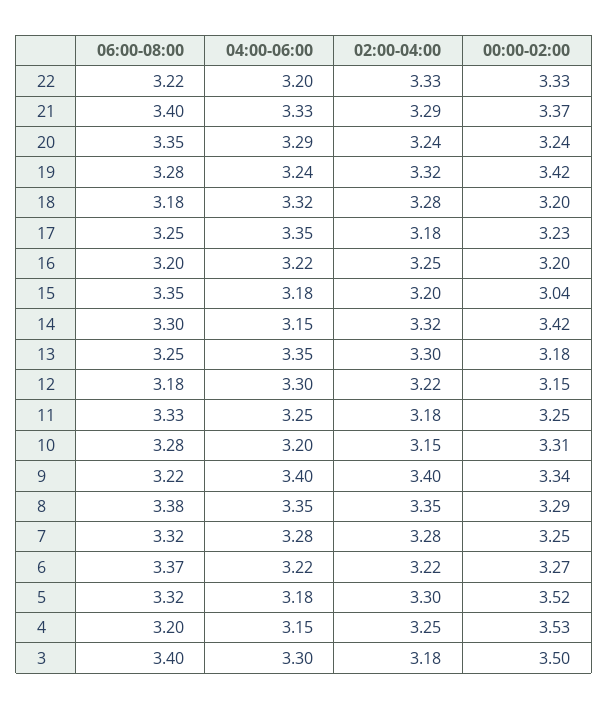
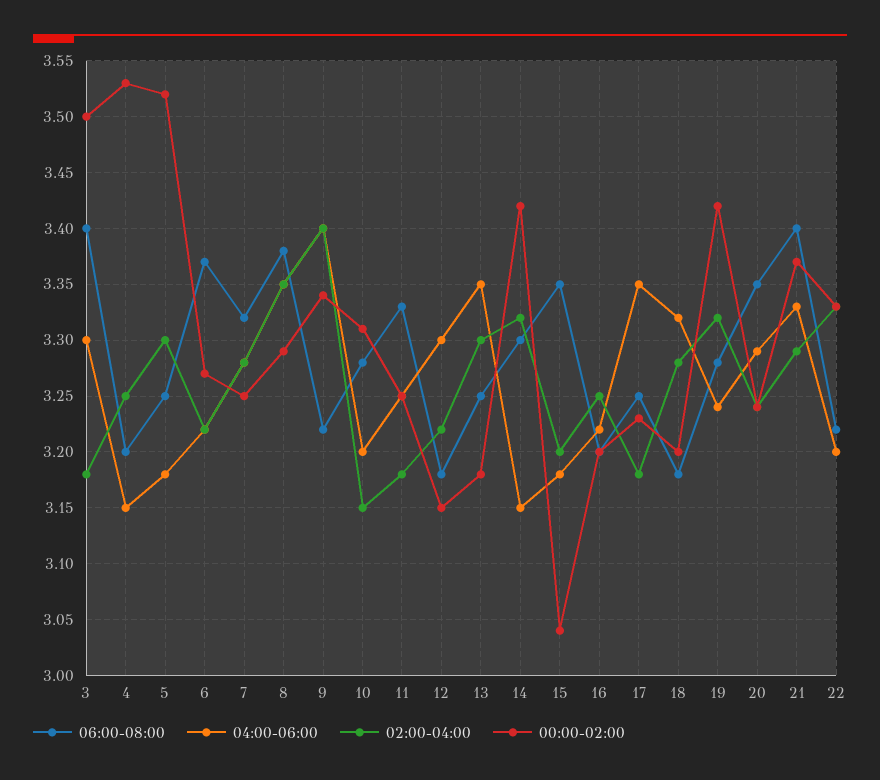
06:00-08:00, 5: 3.32 -> 3.25

